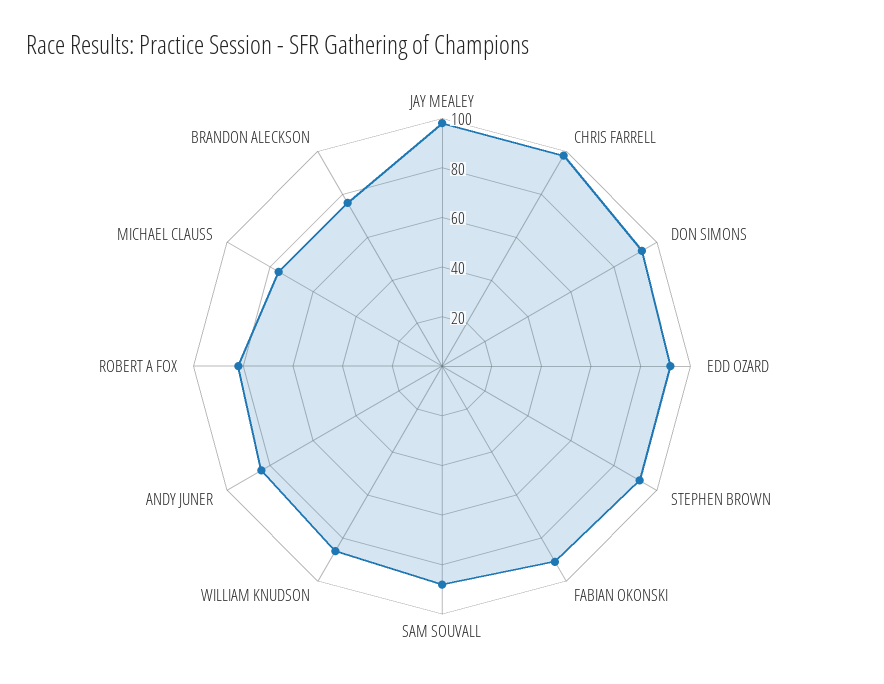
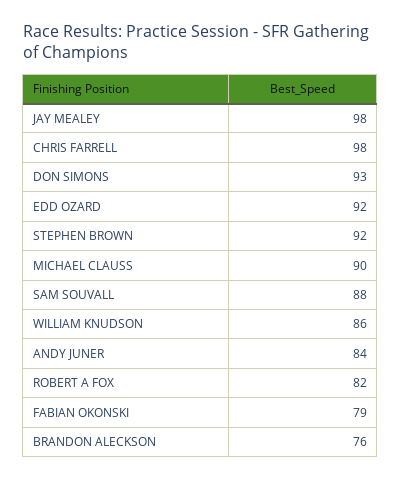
FABIAN OKONSKI: 90 -> 79
MICHAEL CLAUSS: 75 -> 90

